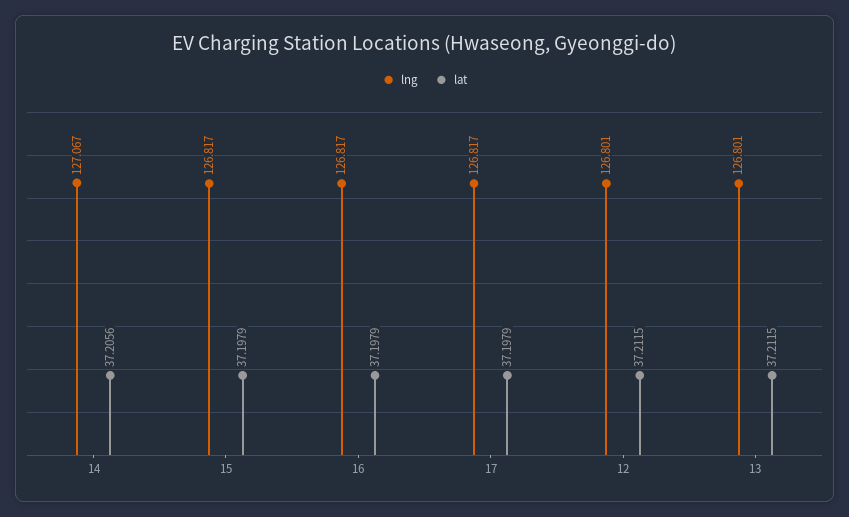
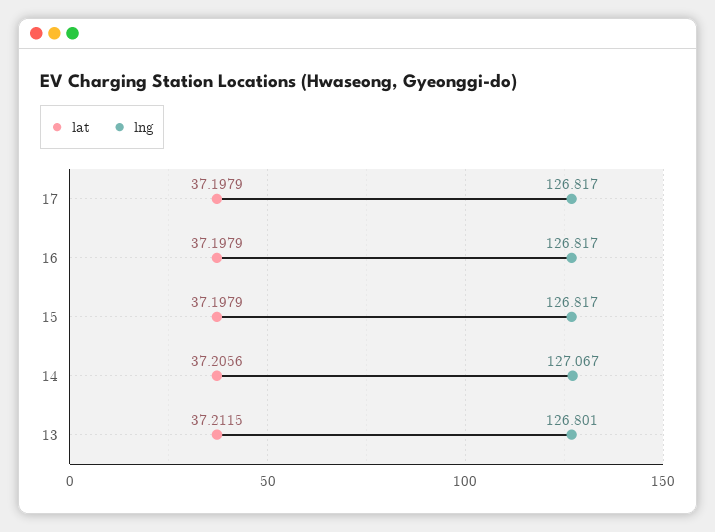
lng, 12: 126.801 -> none
lat, 12: 37.2115 -> none

